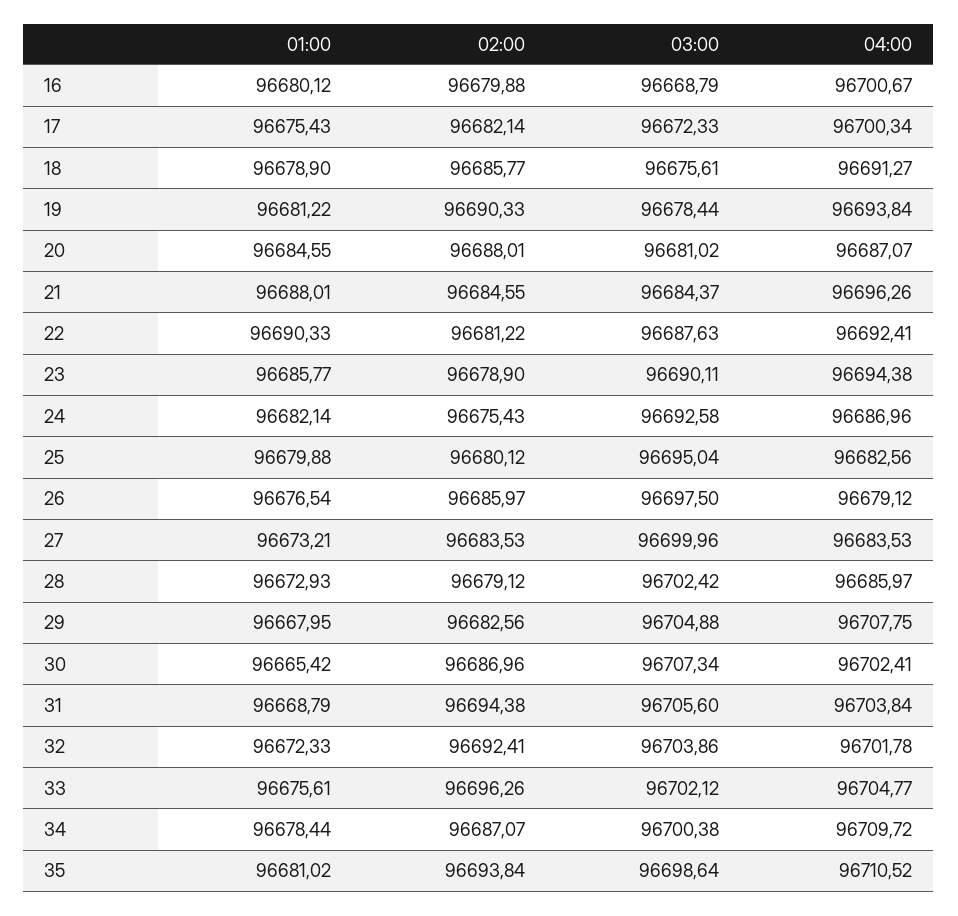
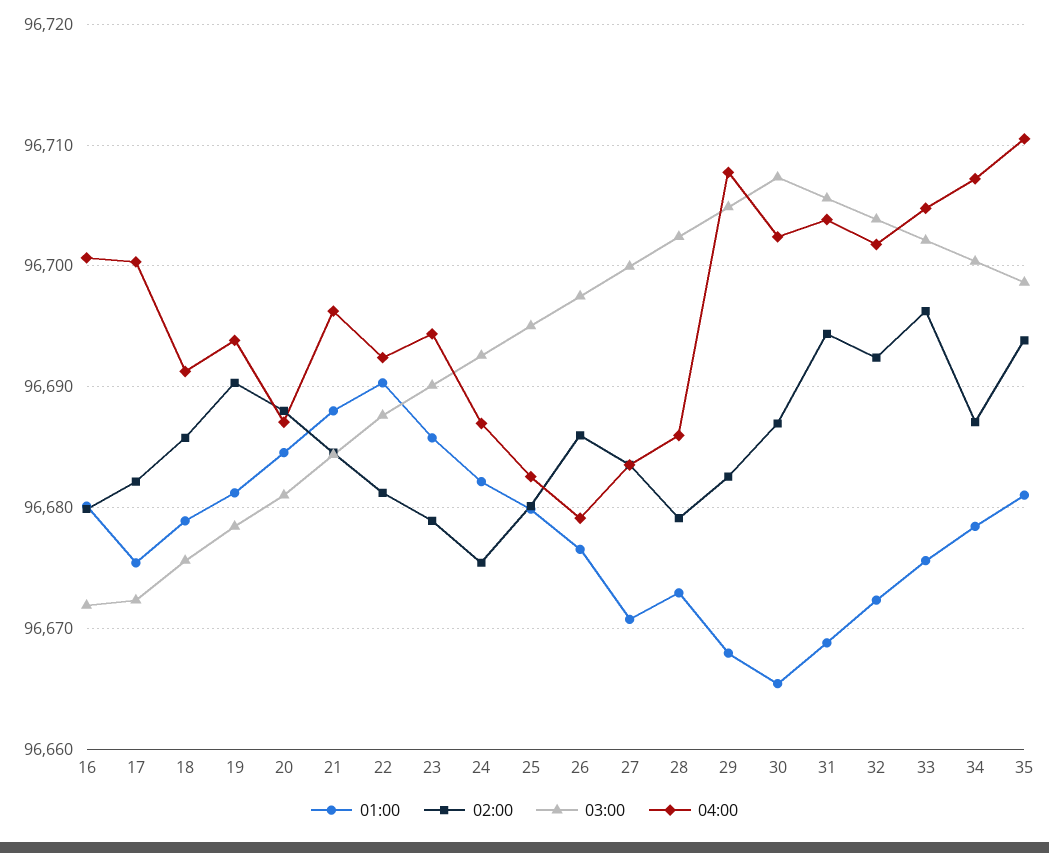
03:00, 16: 96668.79 -> 96672
01:00, 27: 96673.21 -> 96671
04:00, 34: 96709.72 -> 96707

